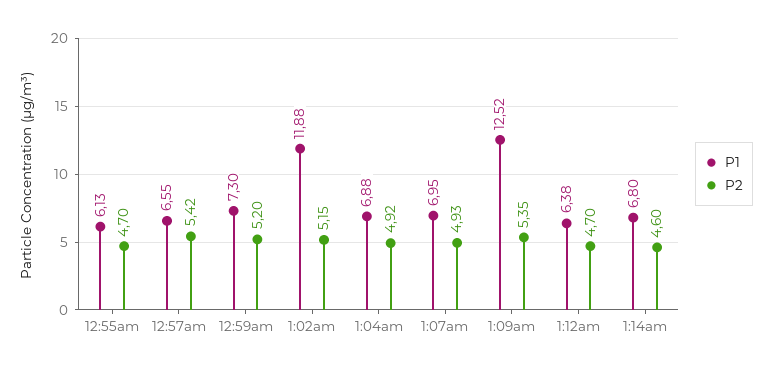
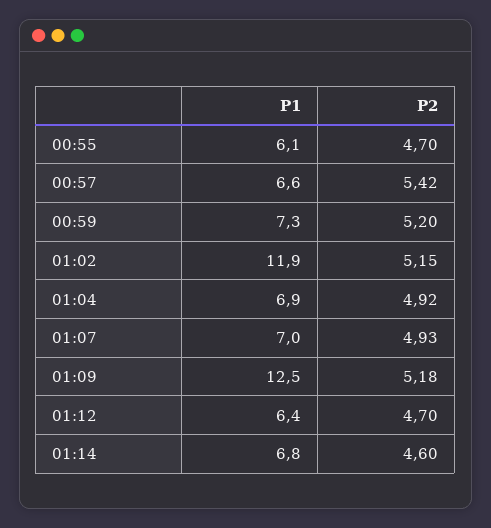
P2, 1:09am: 5.35 -> 5.18

